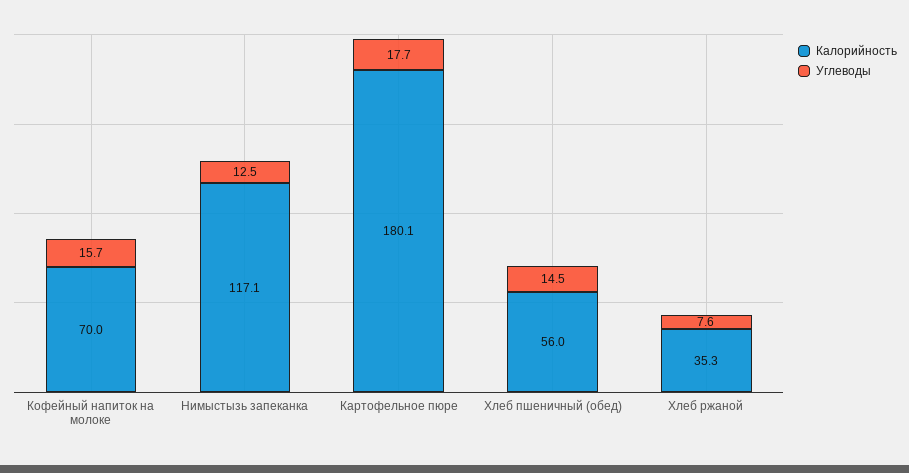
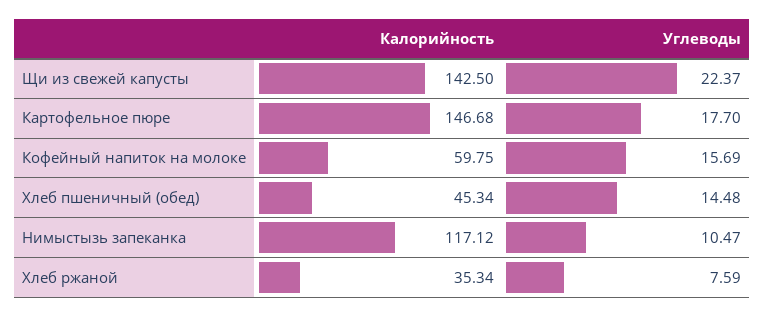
Калорийность, Кофейный напиток на молоке: 70 -> 59.75
Углеводы, Нимыстызь запеканка: 12.5 -> 10.47
Калорийность, Картофельное пюре: 180.1 -> 146.68
Калорийность, Хлеб пшеничный (обед): 56 -> 45.34
Калорийность, Щи из свежей капусты: none -> 142.5
Углеводы, Щи из свежей капусты: none -> 22.37

